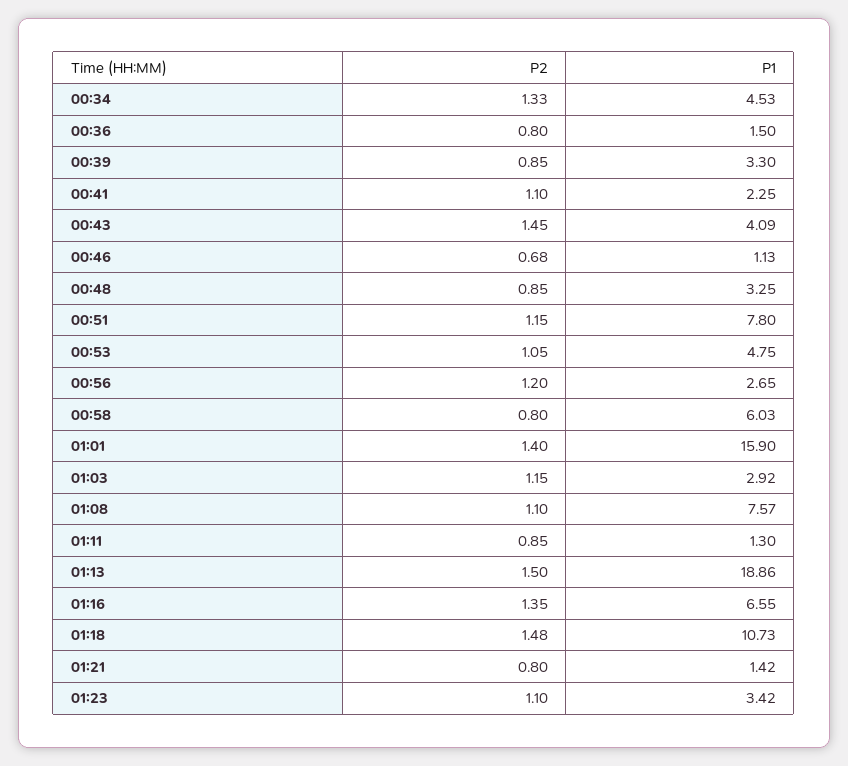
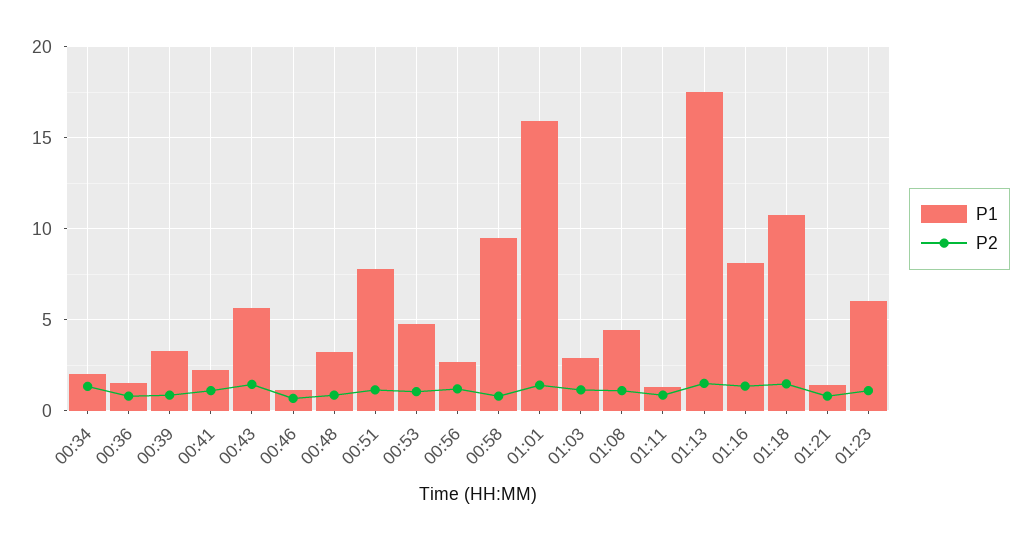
P1, 00:34: 4.53 -> 2
P1, 00:43: 4.09 -> 5.5
P1, 00:58: 6.03 -> 9.5
P1, 01:08: 7.57 -> 4.5
P1, 01:13: 18.86 -> 17.5
P1, 01:16: 6.55 -> 8
P1, 01:23: 3.42 -> 6

